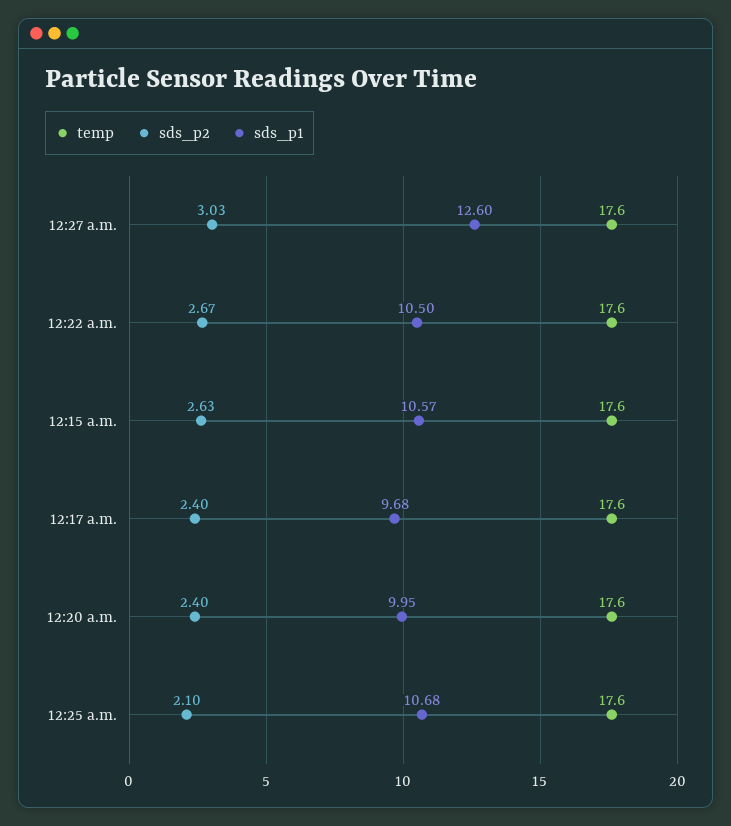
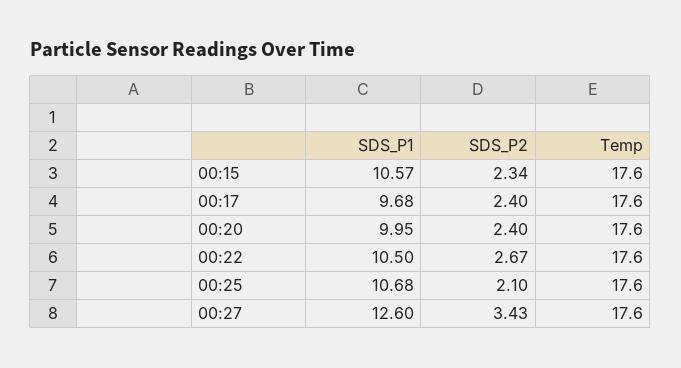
sds_p2, 12:27 a.m.: 3.03 -> 3.43
sds_p2, 12:15 a.m.: 2.63 -> 2.34

